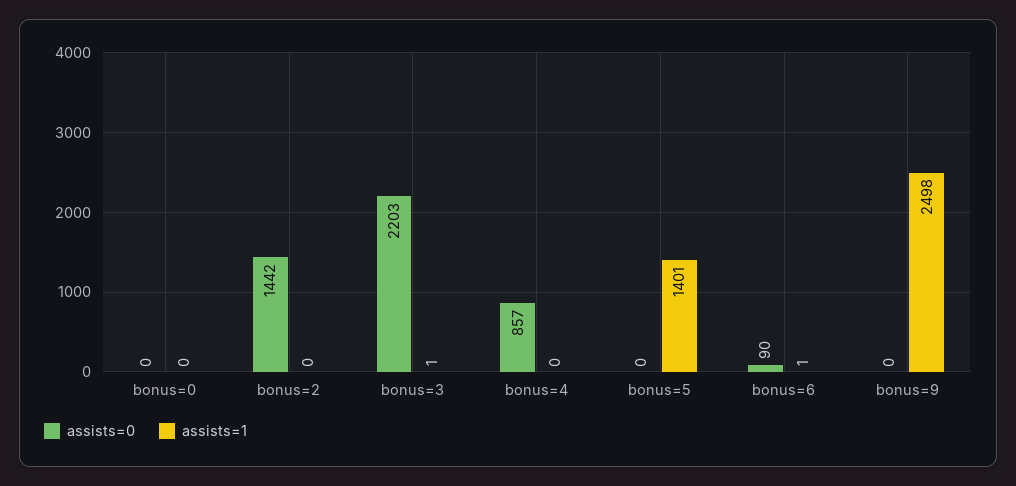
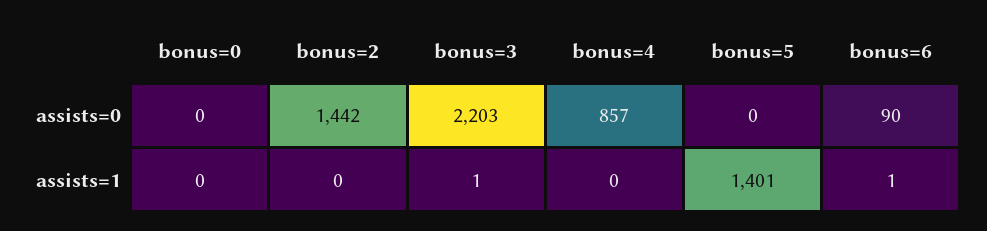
assists=0, bonus=9: 0 -> none
assists=1, bonus=9: 2498 -> none

